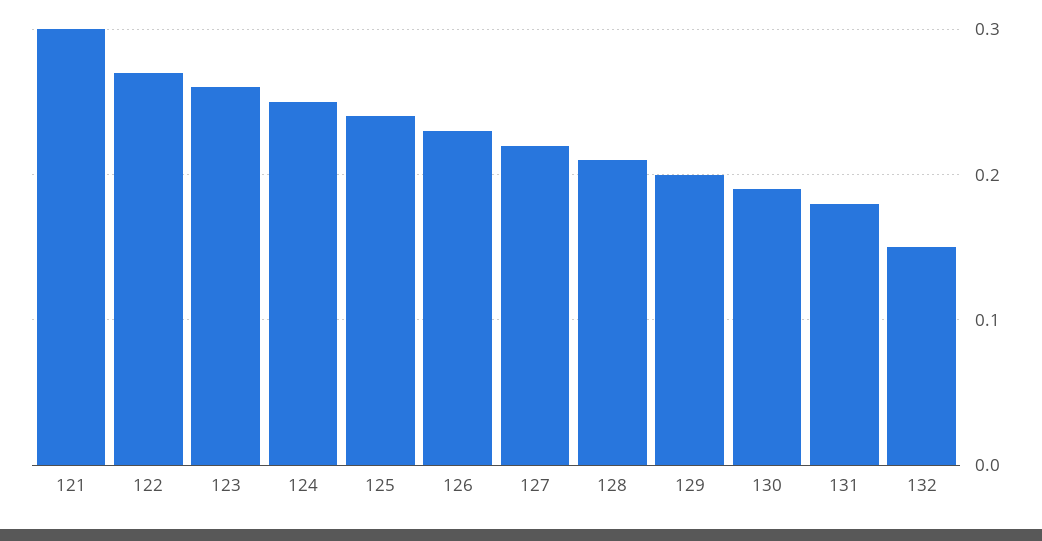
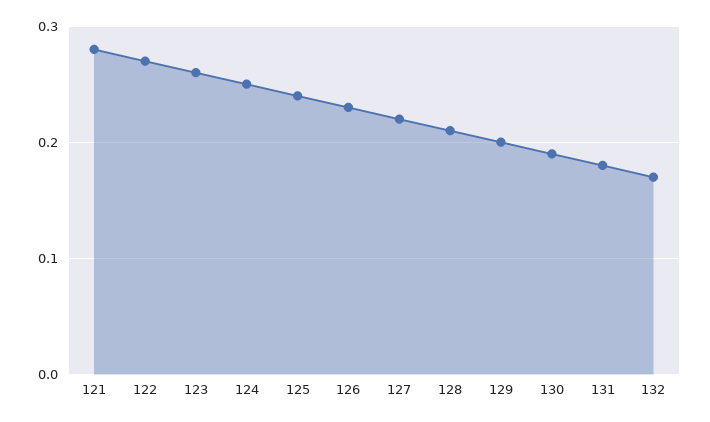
121: 0.3 -> 0.28
132: 0.15 -> 0.17

